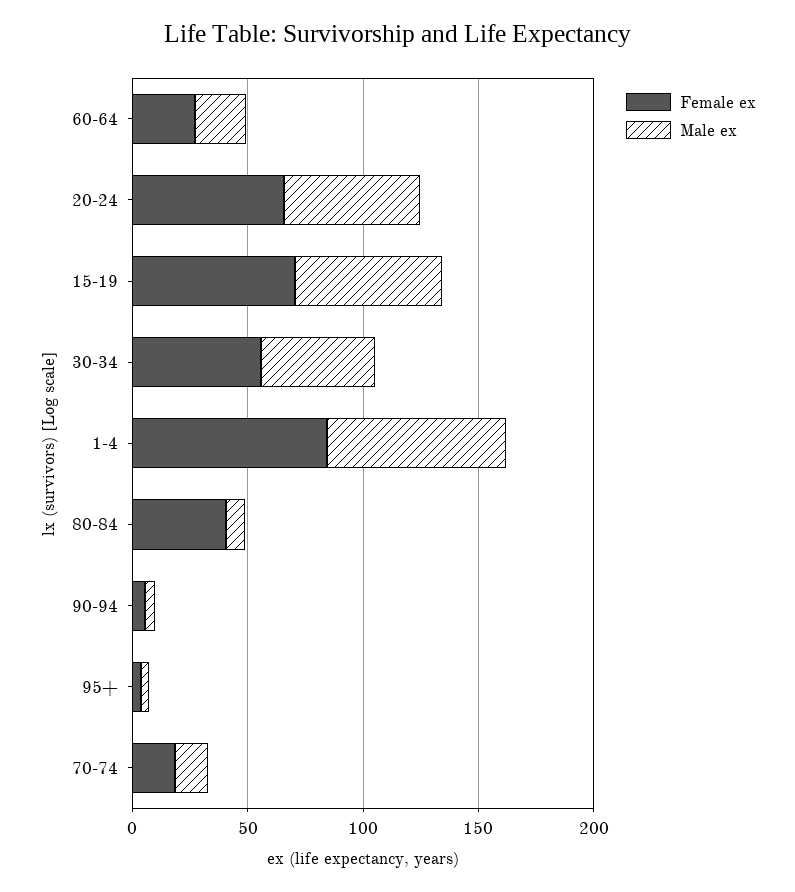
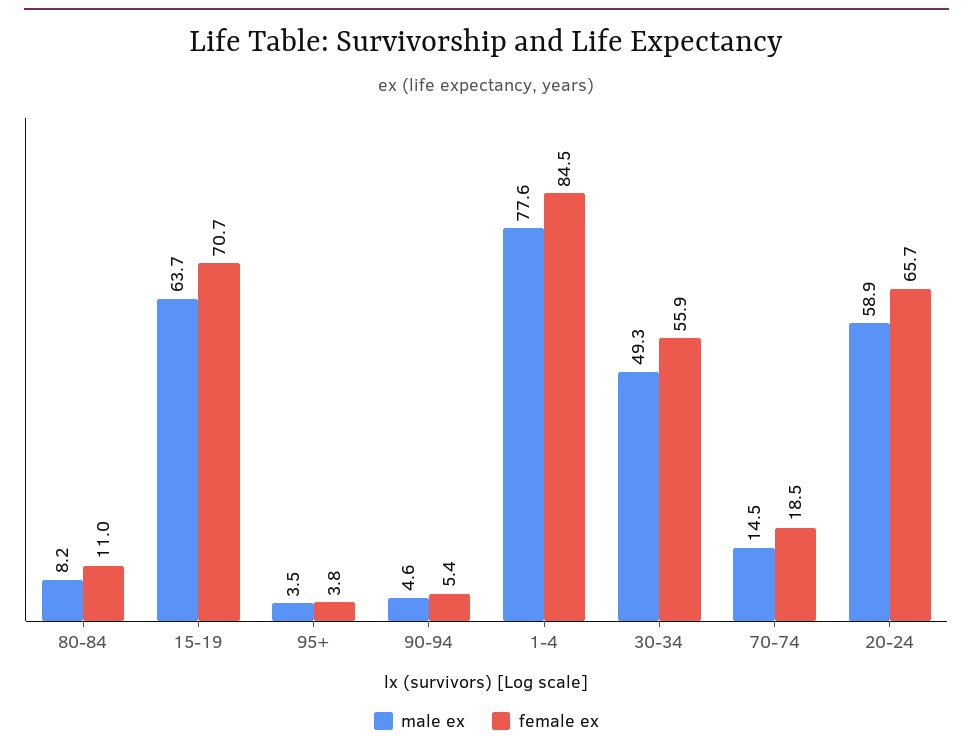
Female ex, 60-64: 30 -> none
Male ex, 60-64: 20 -> none
Female ex, 80-84: 40 -> 11

